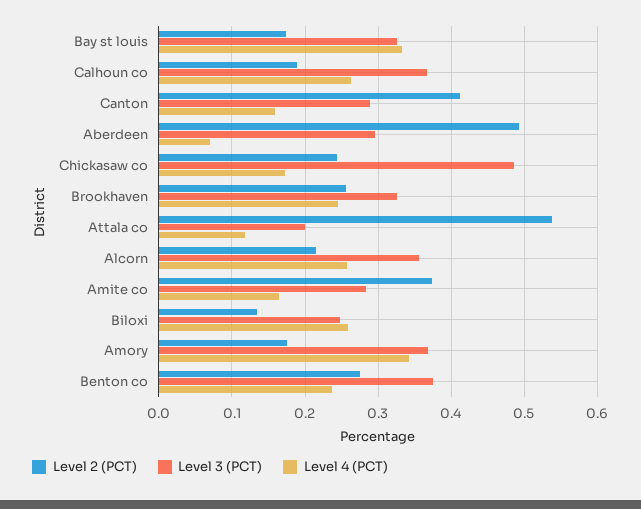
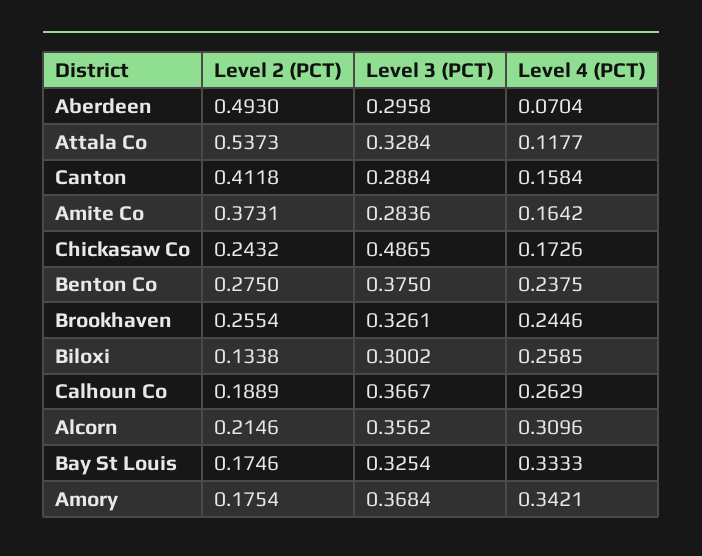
Level 3 (PCT), Attala co: 0.2 -> 0.3284
Level 4 (PCT), Alcorn: 0.26 -> 0.3096
Level 3 (PCT), Biloxi: 0.25 -> 0.3002

